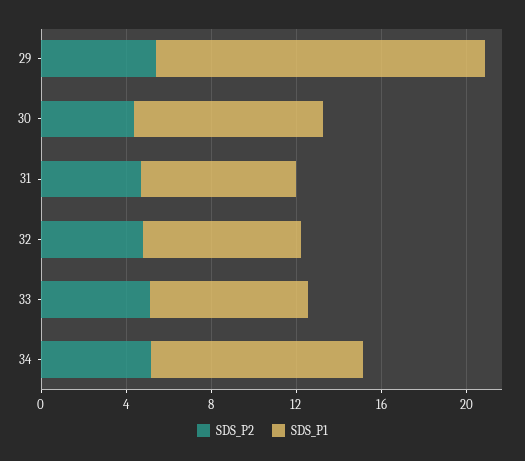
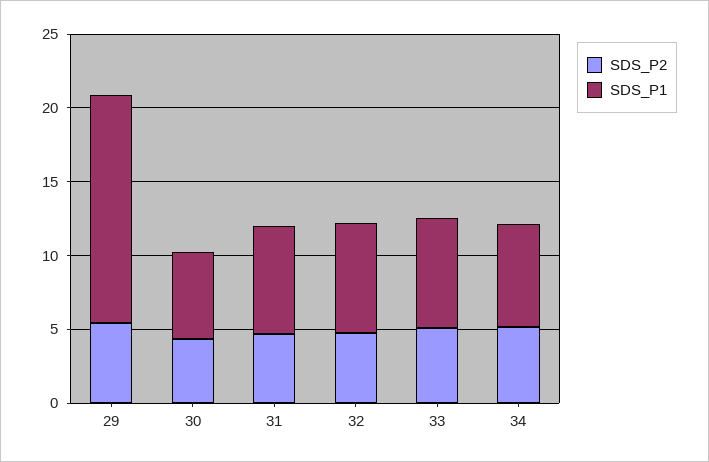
SDS_P1, 30: 9 -> 6
SDS_P1, 34: 10 -> 7

